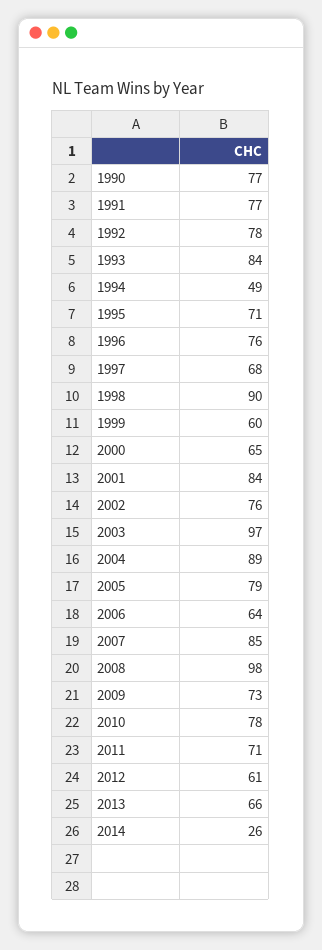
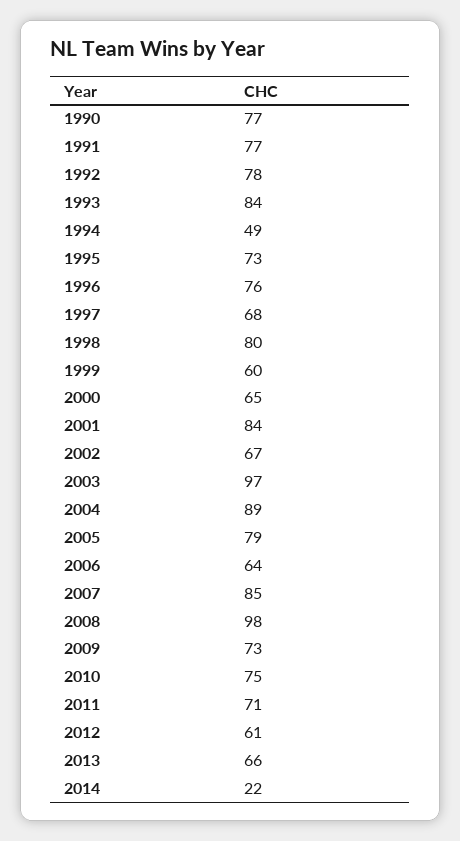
1995: 71 -> 73
1998: 90 -> 80
2002: 76 -> 67
2010: 78 -> 75
2014: 26 -> 22

